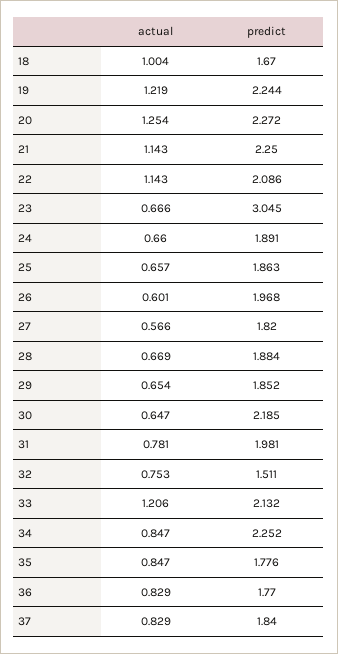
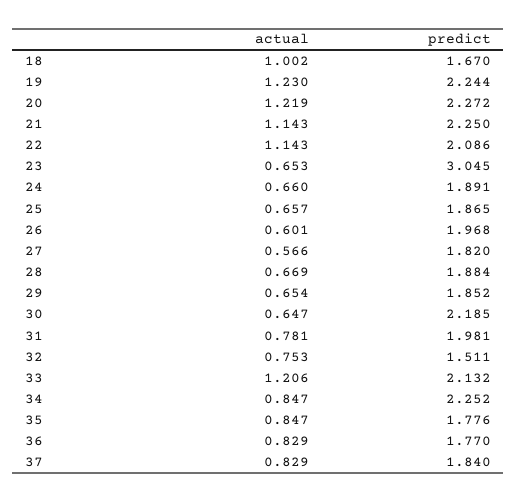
actual, 18: 1.004 -> 1.002
actual, 19: 1.219 -> 1.23
actual, 20: 1.254 -> 1.219
actual, 23: 0.666 -> 0.653
predict, 25: 1.863 -> 1.865

